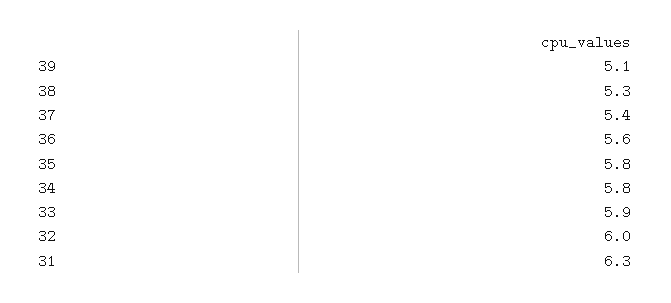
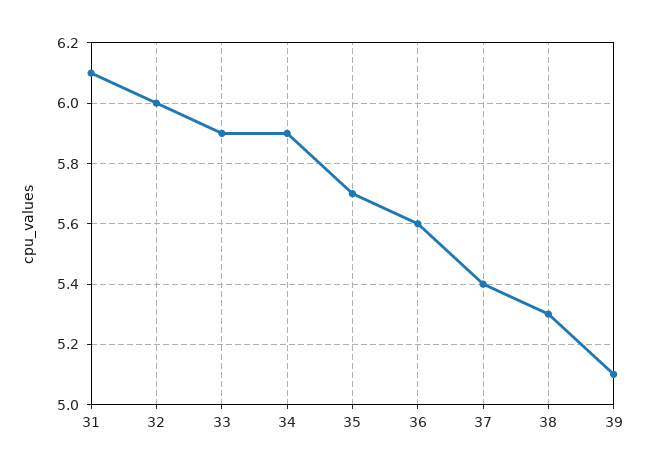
35: 5.8 -> 5.7
34: 5.8 -> 5.9
31: 6.3 -> 6.1

